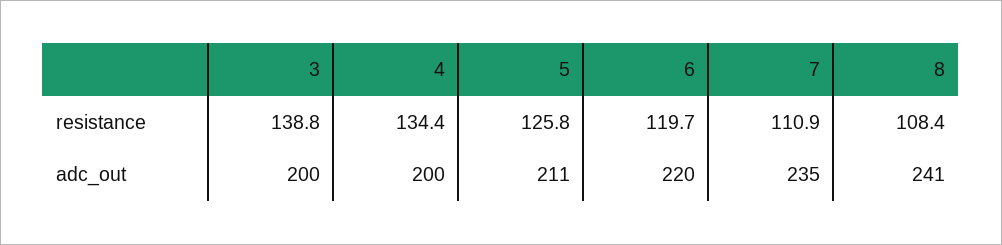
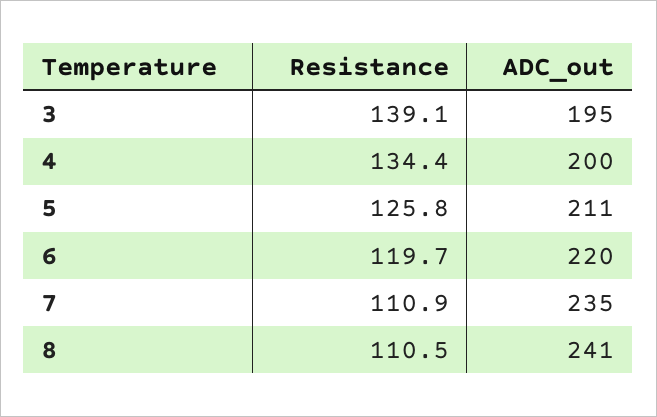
3, resistance: 138.8 -> 139.1
8, resistance: 108.4 -> 110.5
3, adc_out: 200 -> 195

